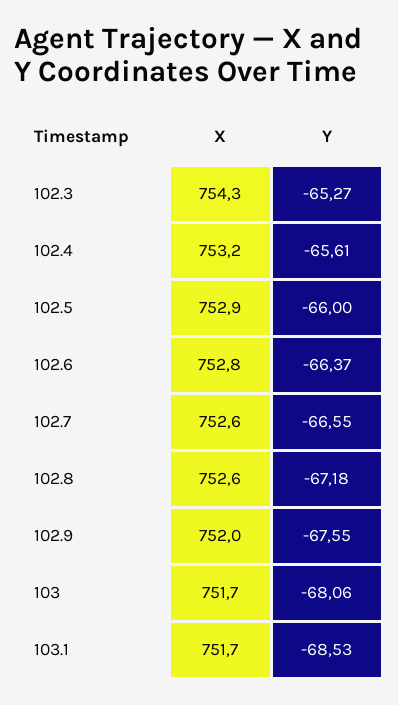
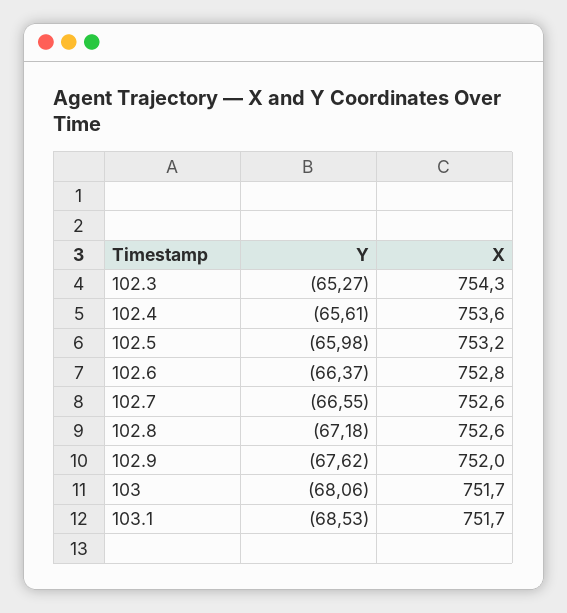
X, 102.4: 753.2 -> 753.6
X, 102.5: 752.9 -> 753.2
Y, 102.5: -66 -> -65.98
Y, 102.9: -67.55 -> -67.62

